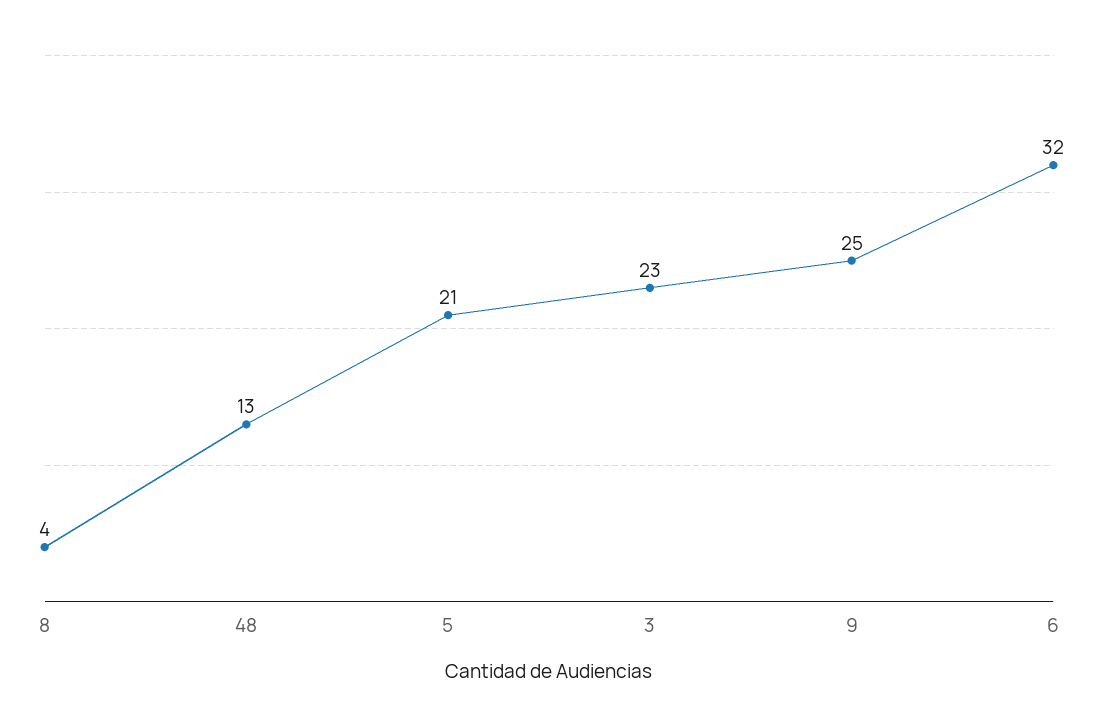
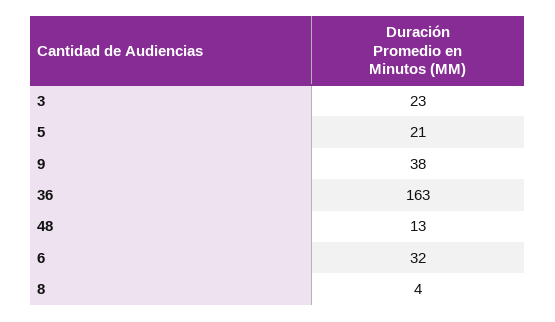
9: 25 -> 38
36: none -> 163

